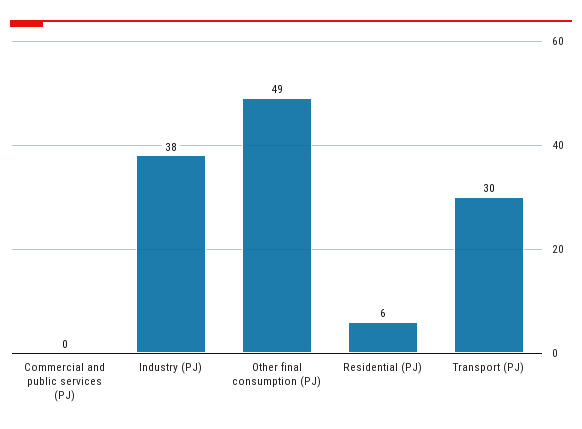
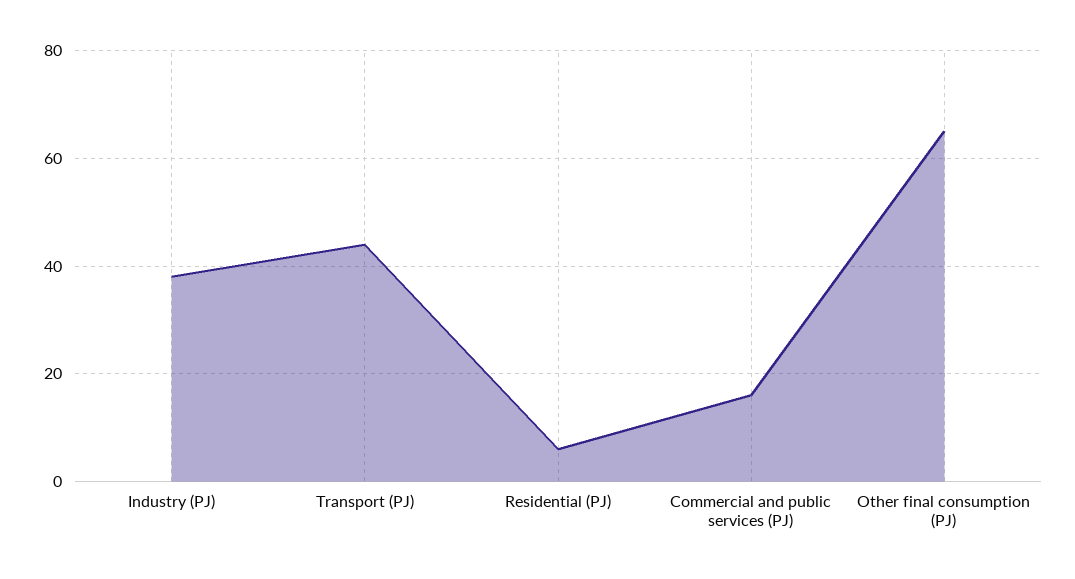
Commercial and public services (PJ): 0 -> 15
Other final consumption (PJ): 49 -> 65
Transport (PJ): 30 -> 45

